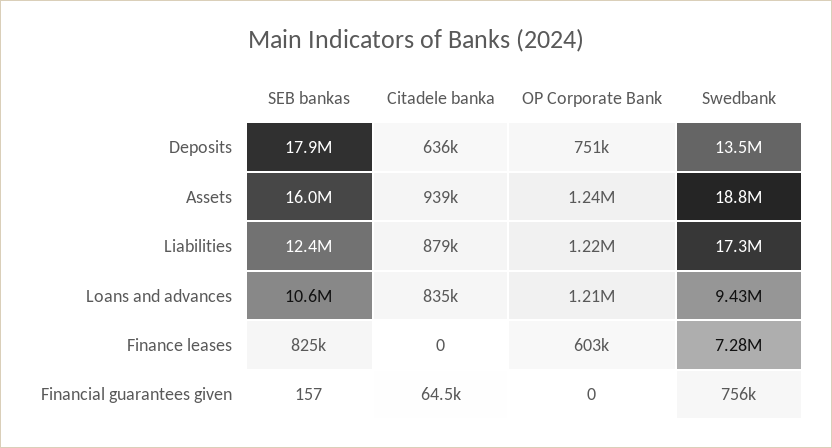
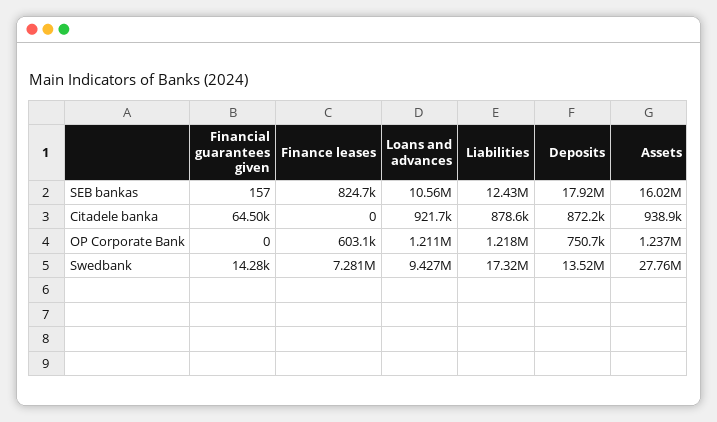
Citadele banka, Deposits: 636000 -> 872200
Swedbank, Assets: 18800000 -> 27760000
Citadele banka, Loans and advances: 835000 -> 921700
Swedbank, Financial guarantees given: 756000 -> 14280

